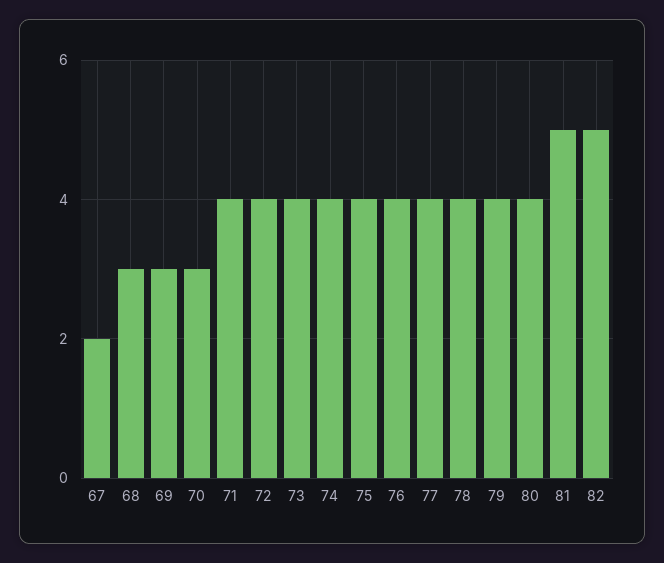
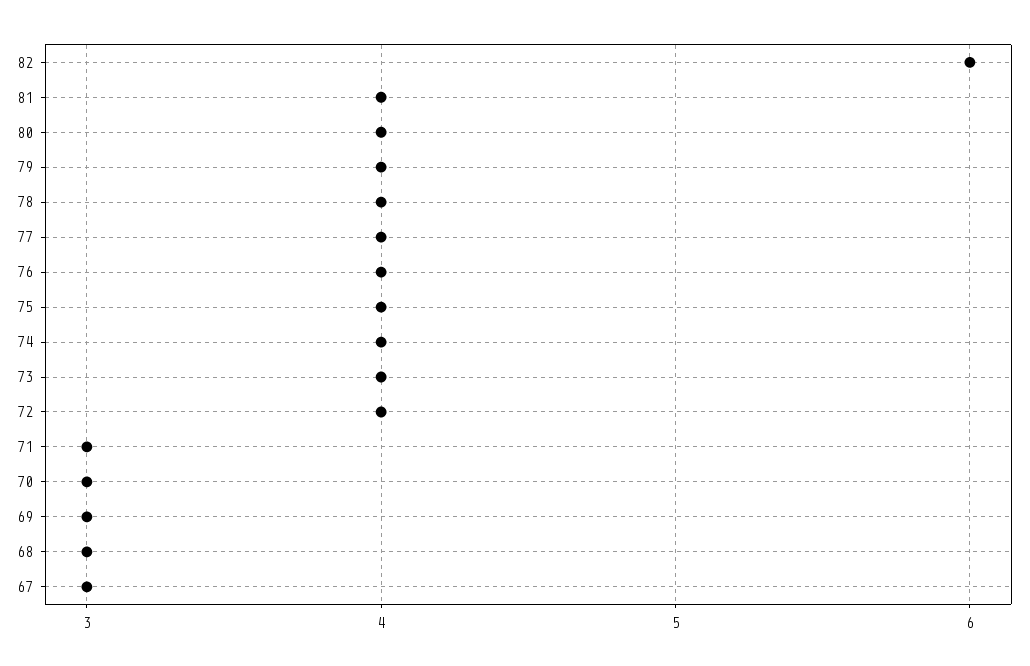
67: 2 -> 3
71: 4 -> 3
81: 5 -> 4
82: 5 -> 6

